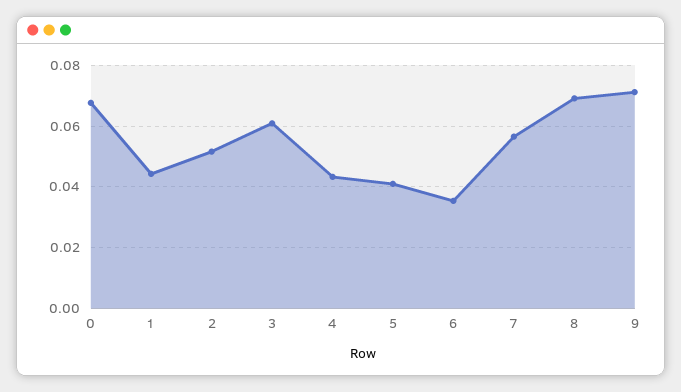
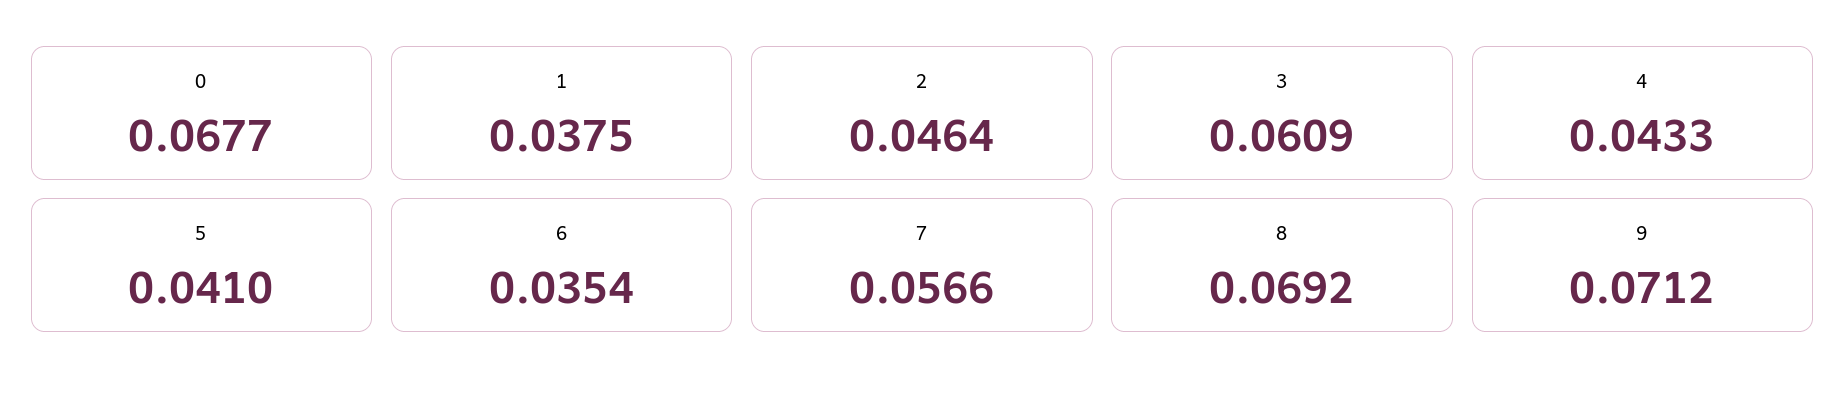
1: 0.044 -> 0.0375
2: 0.052 -> 0.0464

